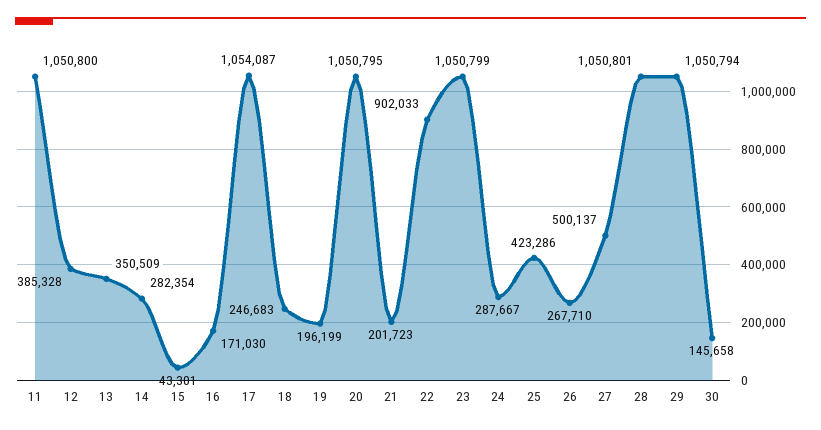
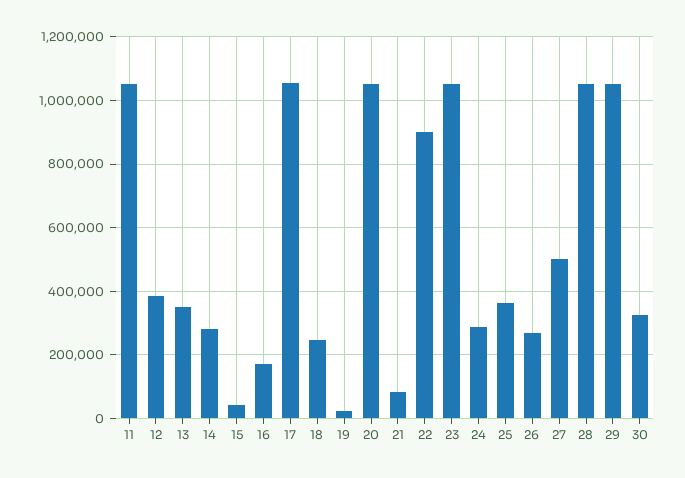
19: 196199 -> 20000
21: 201723 -> 80000
25: 423286 -> 360000
30: 145658 -> 320000

